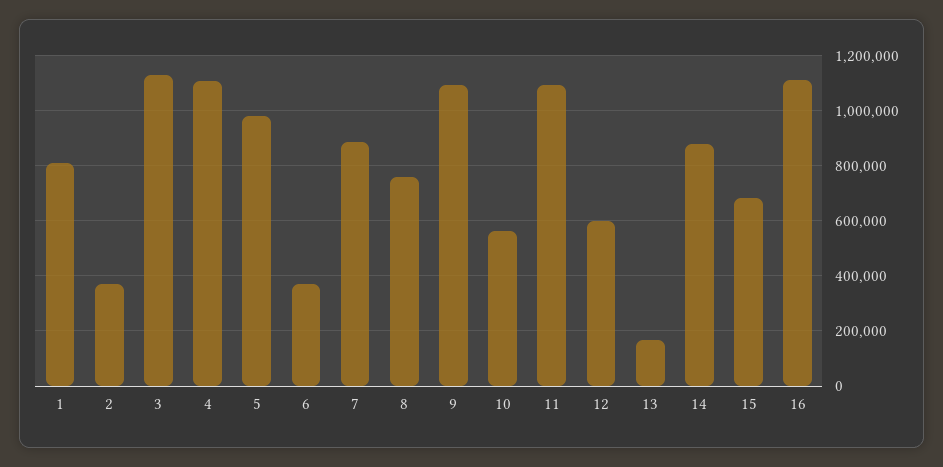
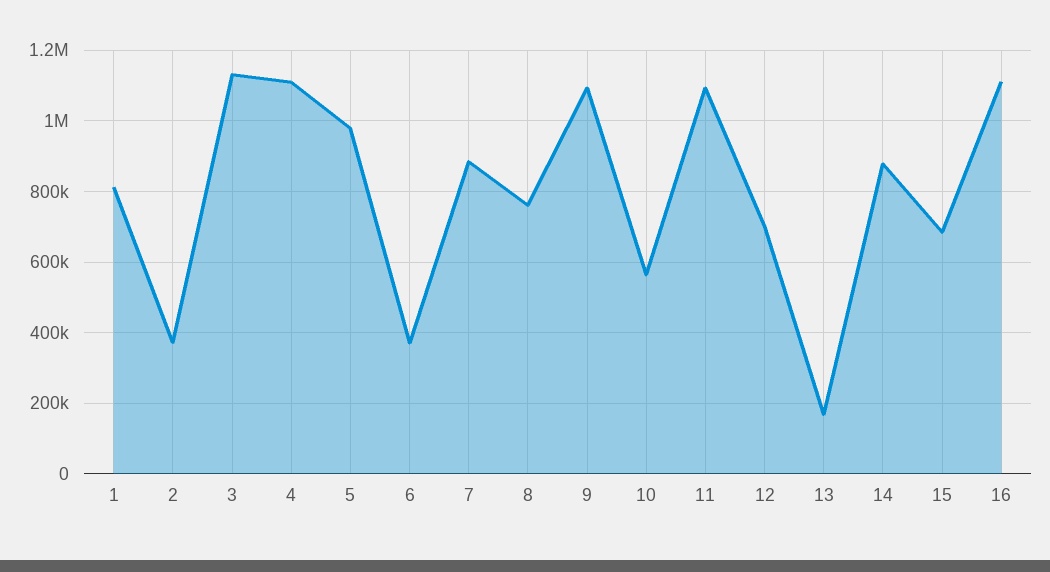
12: 600000 -> 700000

